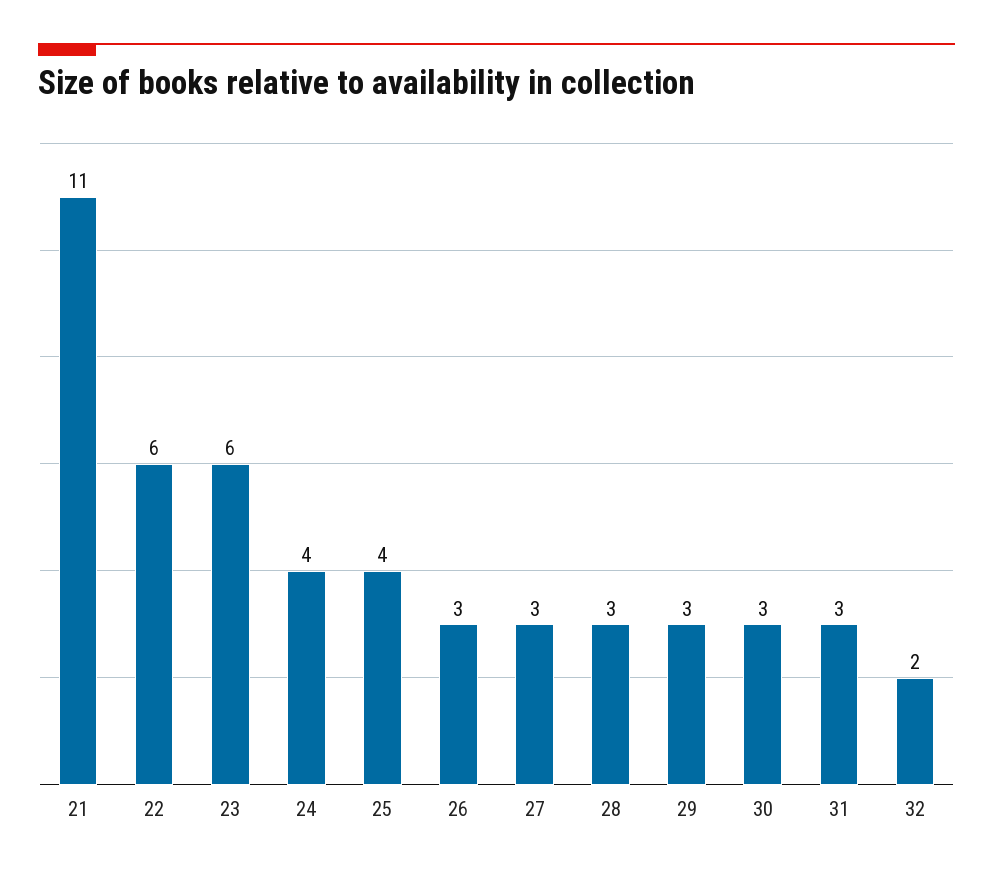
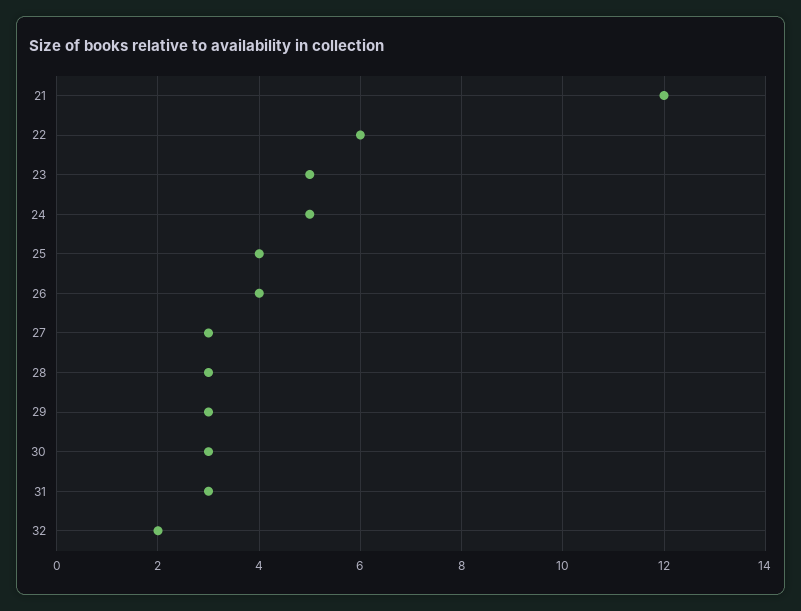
21: 11 -> 12
23: 6 -> 5
24: 4 -> 5
26: 3 -> 4

